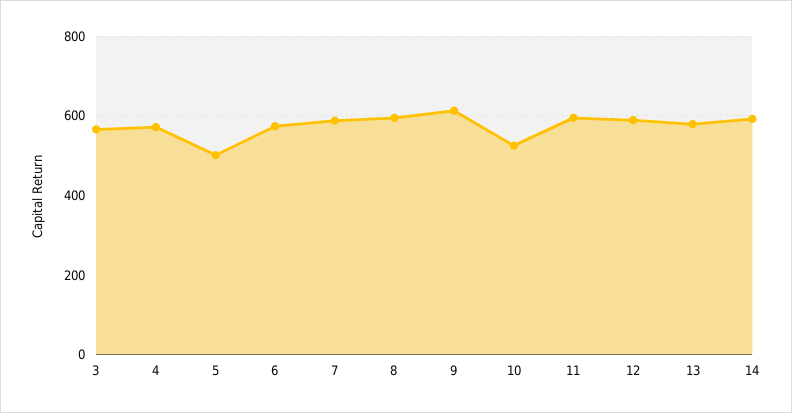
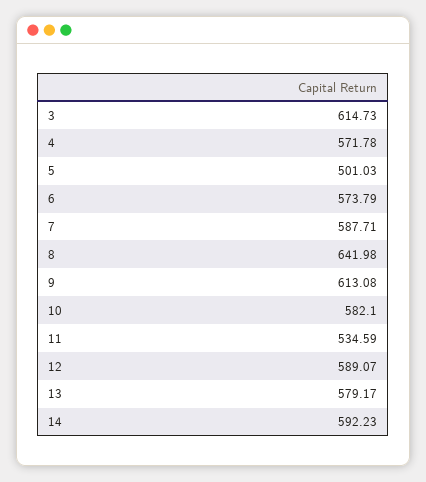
3: 560 -> 614.73
8: 600 -> 641.98
10: 520 -> 582.1
11: 600 -> 534.59

